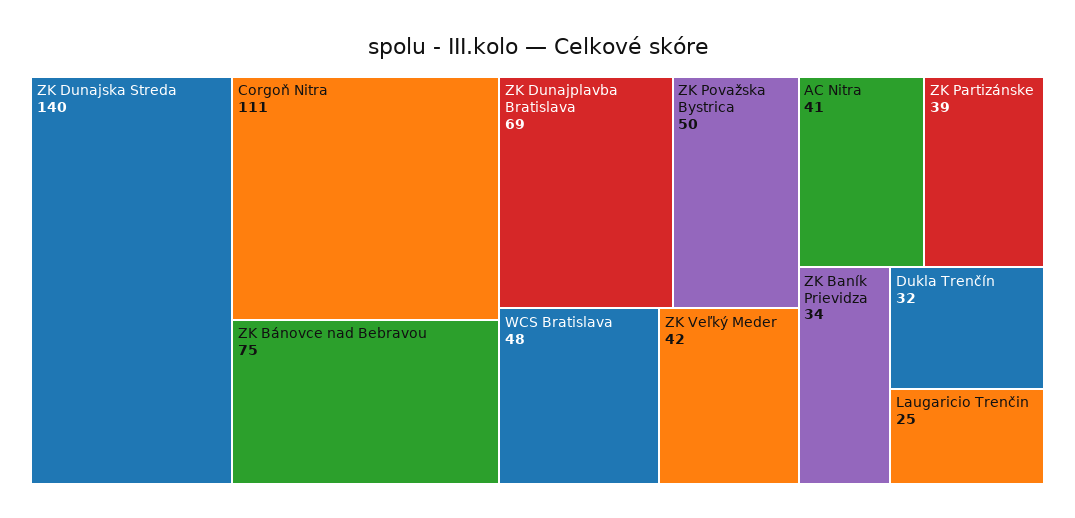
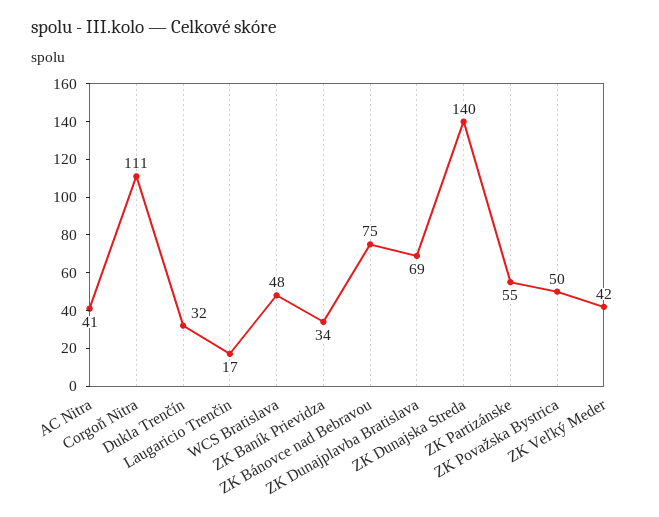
ZK Partizánske: 39 -> 55
Laugaricio Trenčin: 25 -> 17

